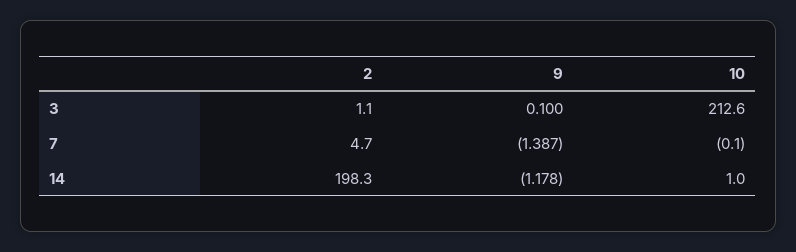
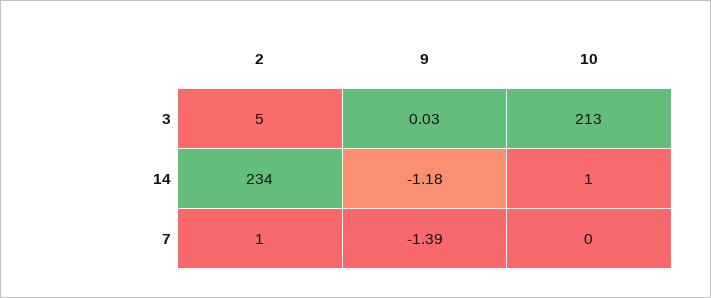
2, 3: 1.1 -> 5
9, 3: 0.1 -> 0.03
2, 7: 4.7 -> 1
2, 14: 198.3 -> 234

